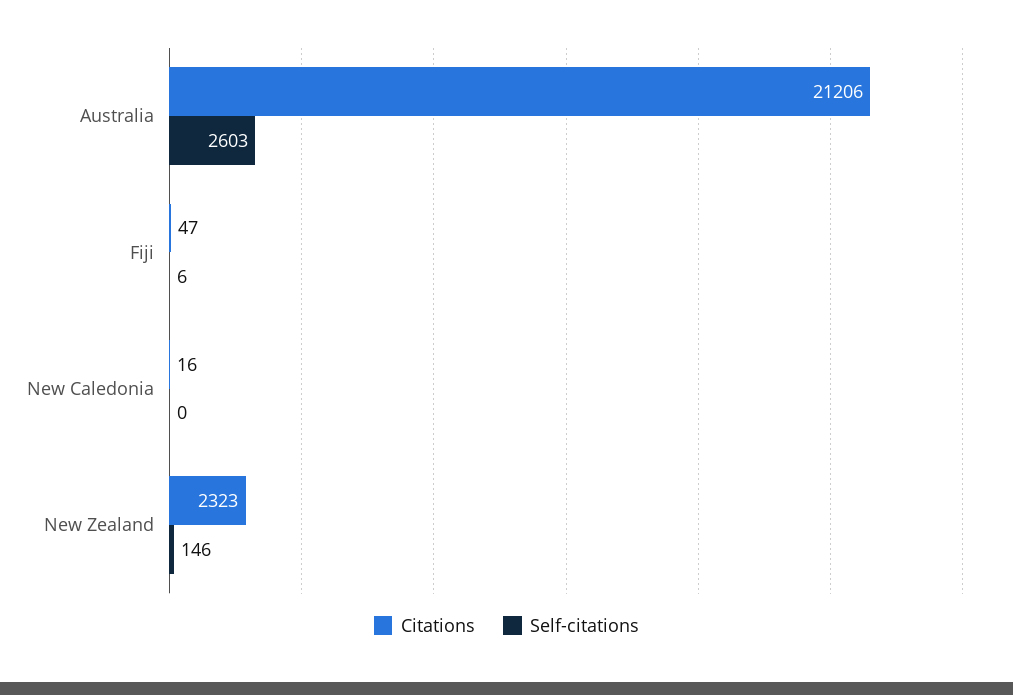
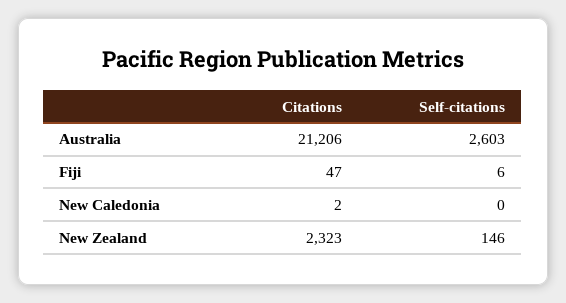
Citations, New Caledonia: 16 -> 2

